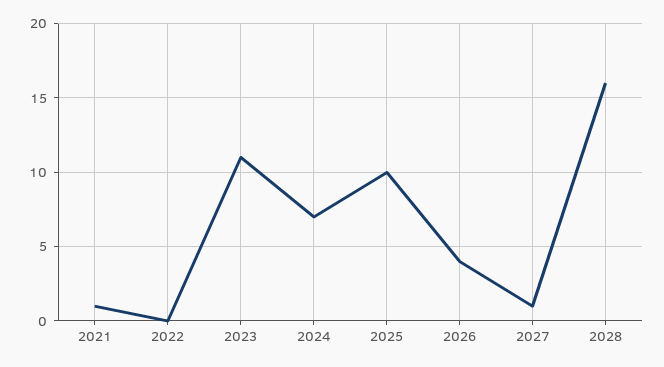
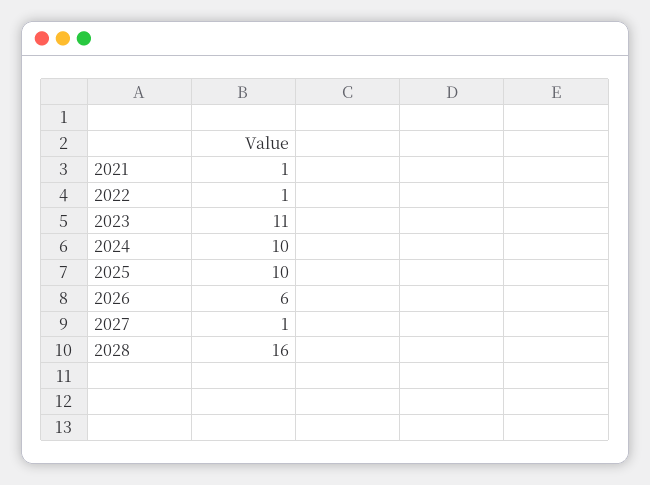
2022: 0 -> 1
2024: 7 -> 10
2026: 4 -> 6

